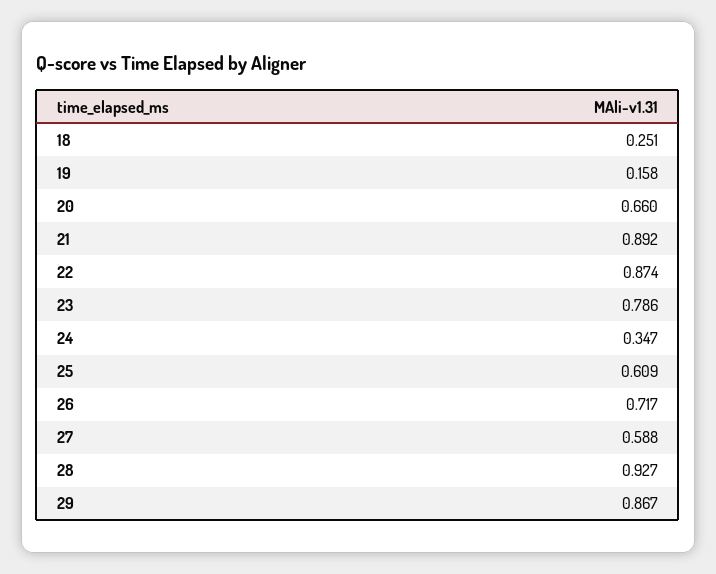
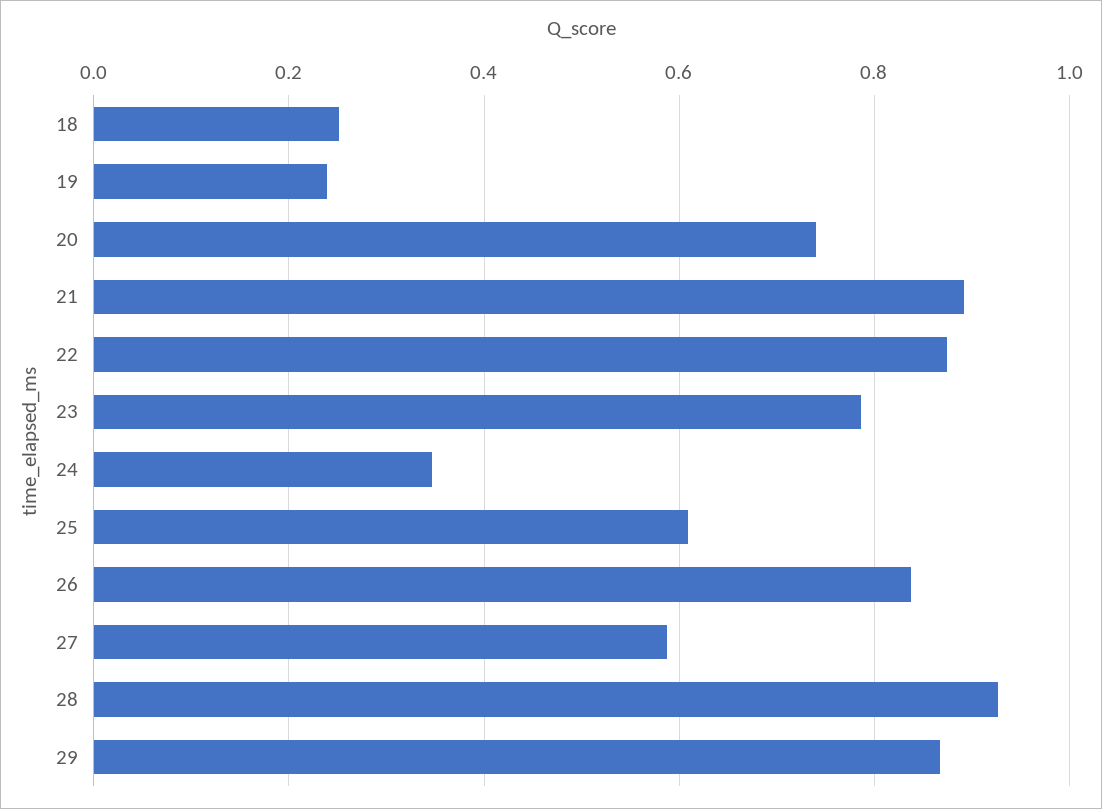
19: 0.158 -> 0.24
20: 0.66 -> 0.74
26: 0.717 -> 0.84

